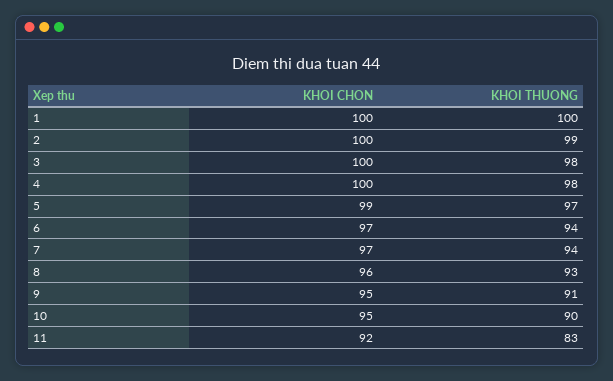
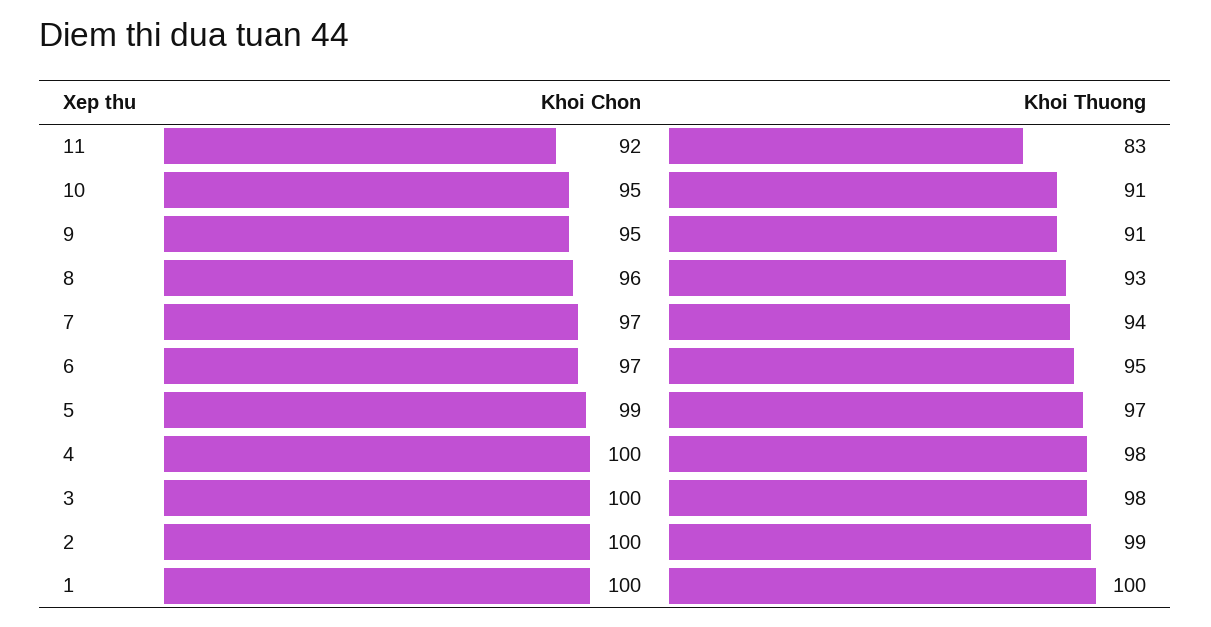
KHOI THUONG, 6: 94 -> 95
KHOI THUONG, 10: 90 -> 91

